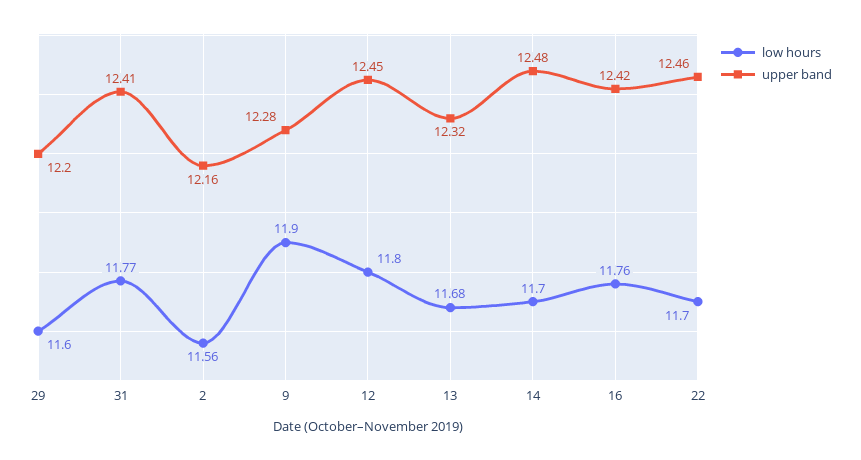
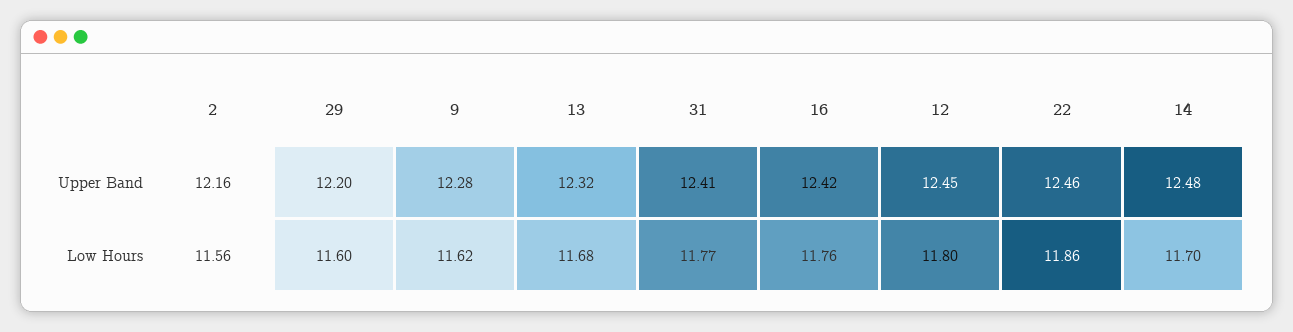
low hours, 9: 11.9 -> 11.62
low hours, 22: 11.7 -> 11.86

